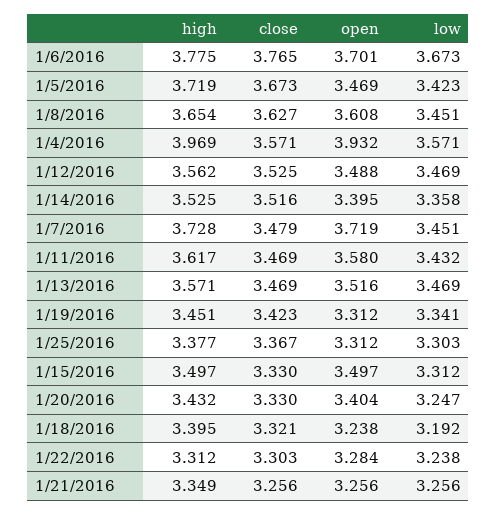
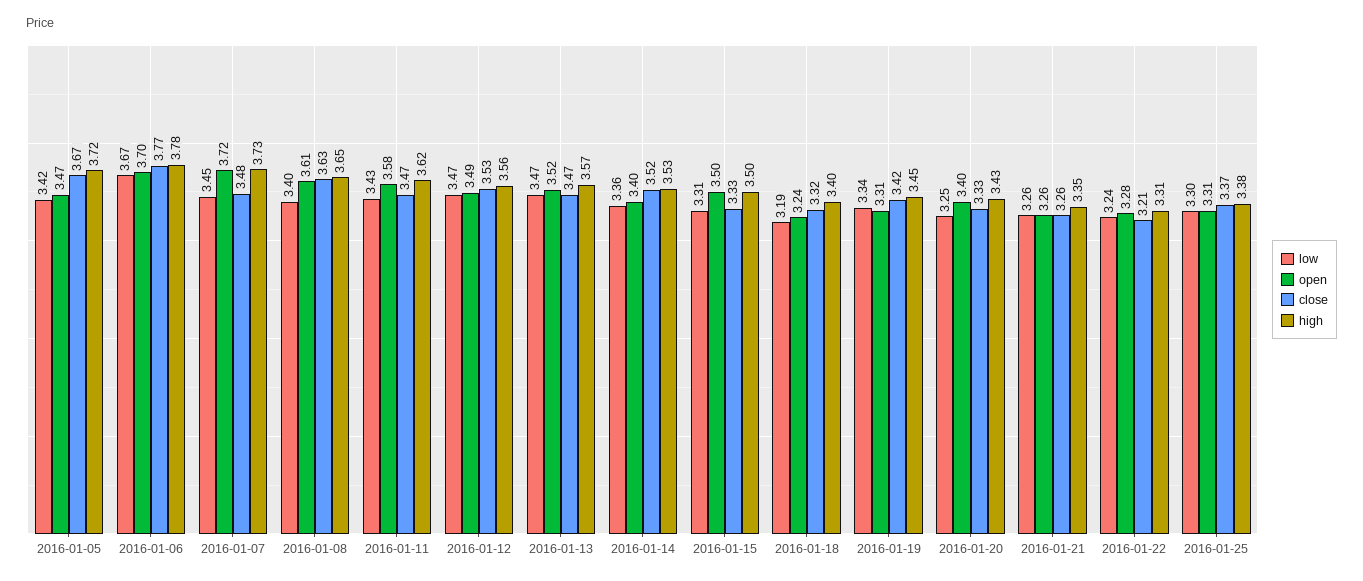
low, 1/8/2016: 3.451 -> 3.4
high, 1/4/2016: 3.969 -> none
close, 1/4/2016: 3.571 -> none
open, 1/4/2016: 3.932 -> none
low, 1/4/2016: 3.571 -> none
close, 1/22/2016: 3.303 -> 3.21

